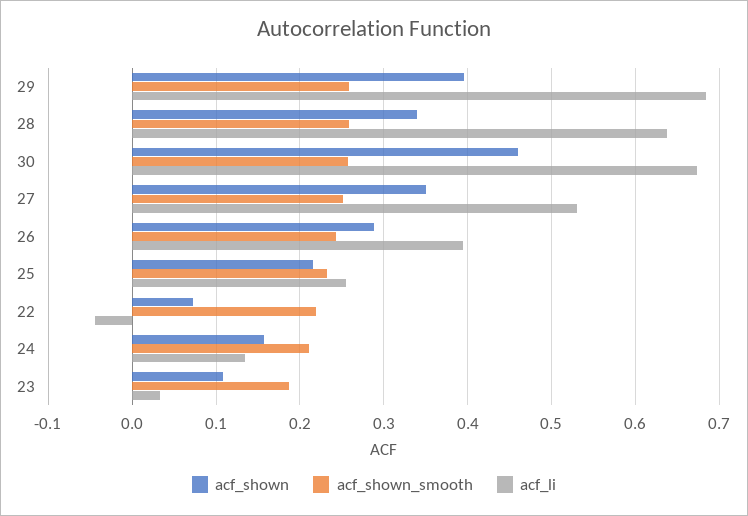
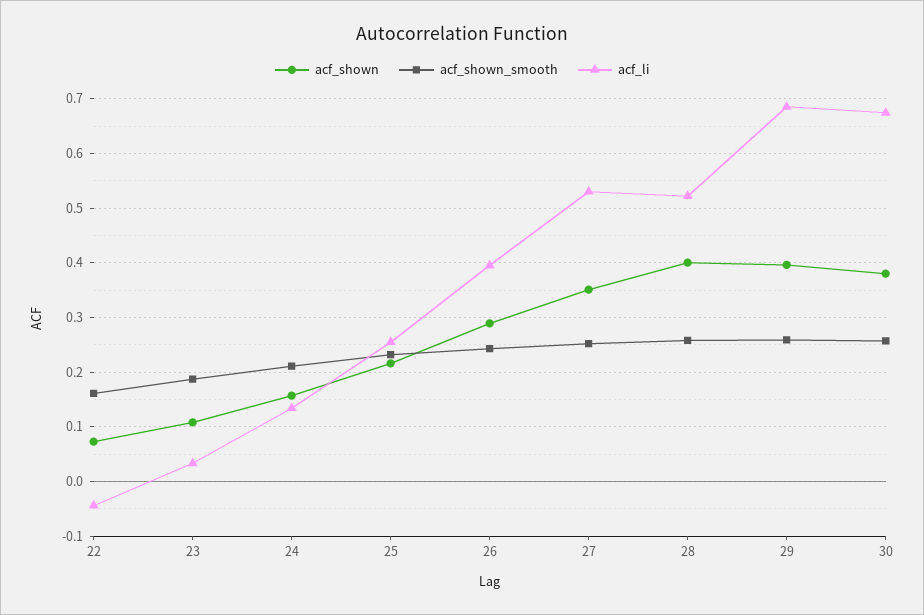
acf_shown, 28: 0.34 -> 0.4
acf_li, 28: 0.64 -> 0.52
acf_shown, 30: 0.46 -> 0.38
acf_shown_smooth, 22: 0.22 -> 0.16

